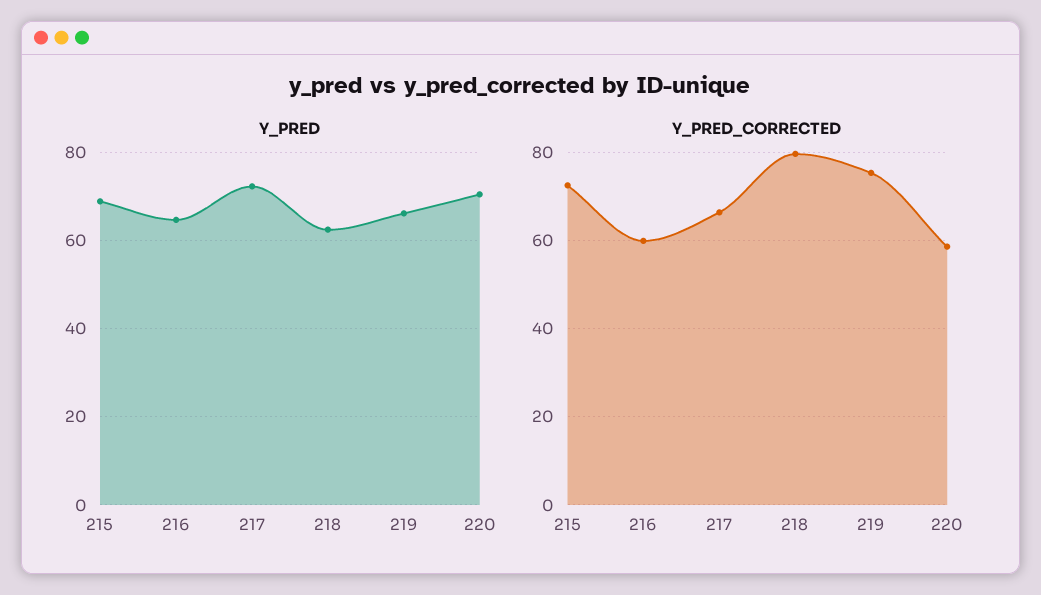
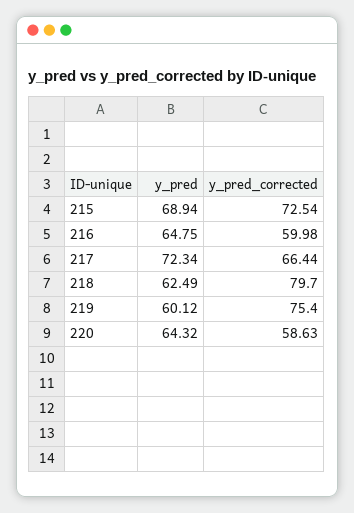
Y_PRED, 219: 66 -> 60.12
Y_PRED, 220: 70 -> 64.32

